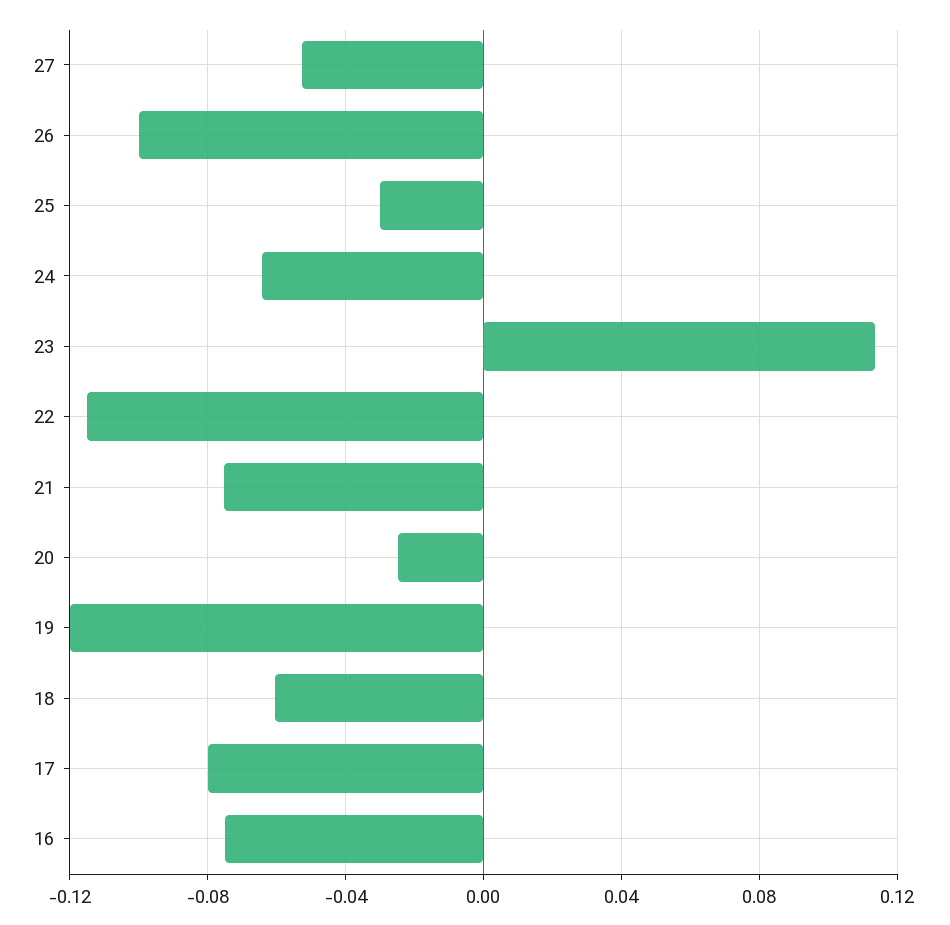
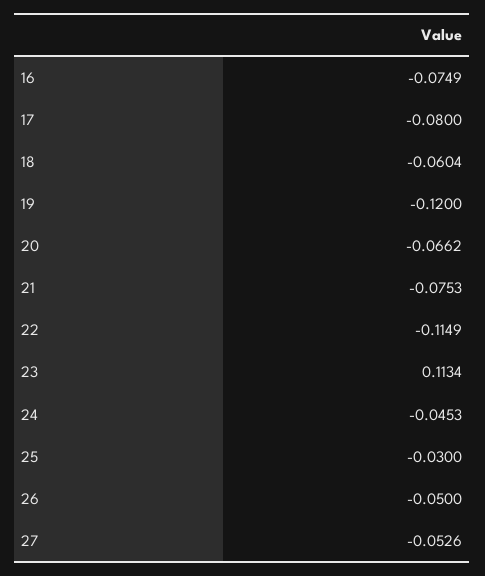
26: -0.1 -> -0.05
24: -0.065 -> -0.0453
20: -0.025 -> -0.0662

